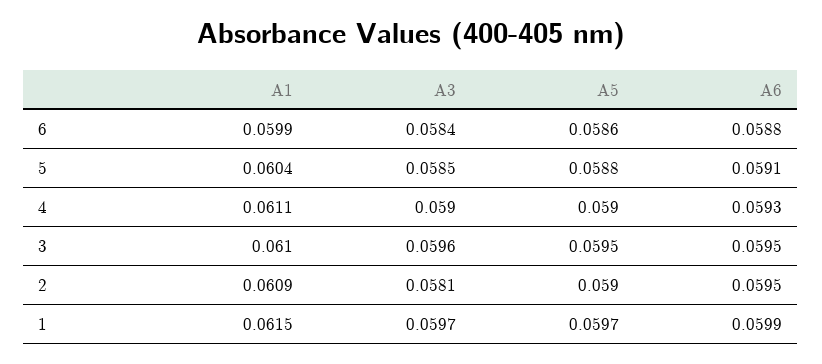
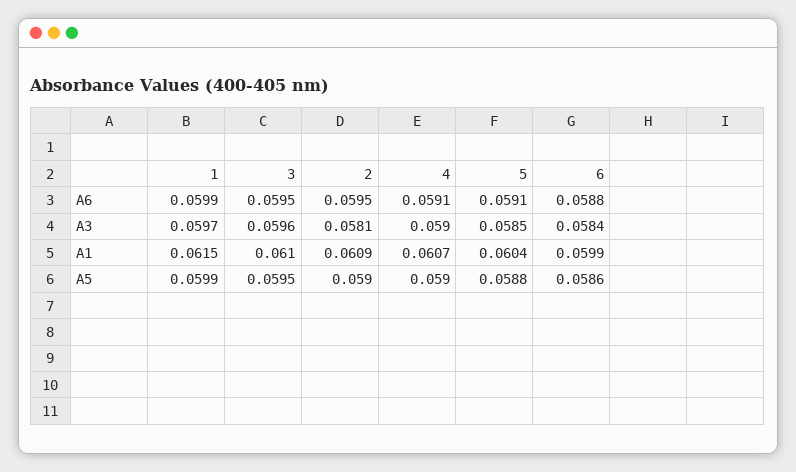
A1, 4: 0.0611 -> 0.0607
A6, 4: 0.0593 -> 0.0591
A5, 1: 0.0597 -> 0.0599

